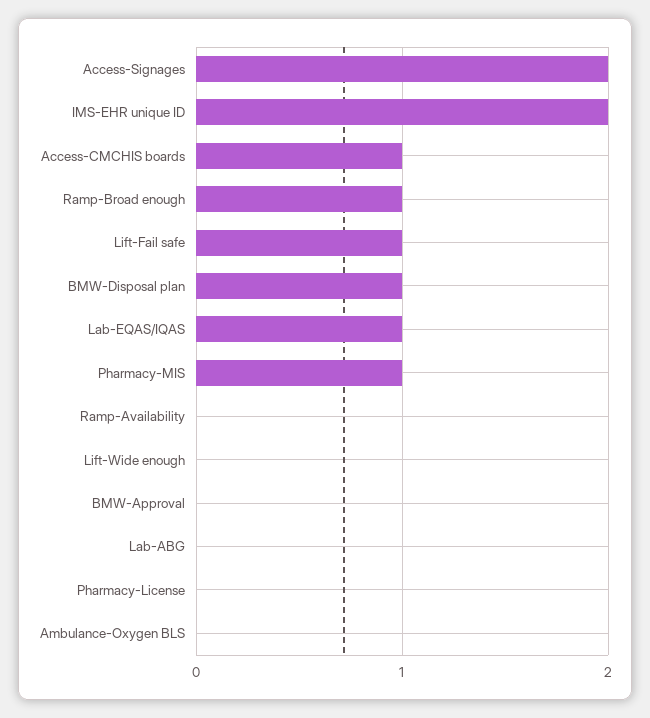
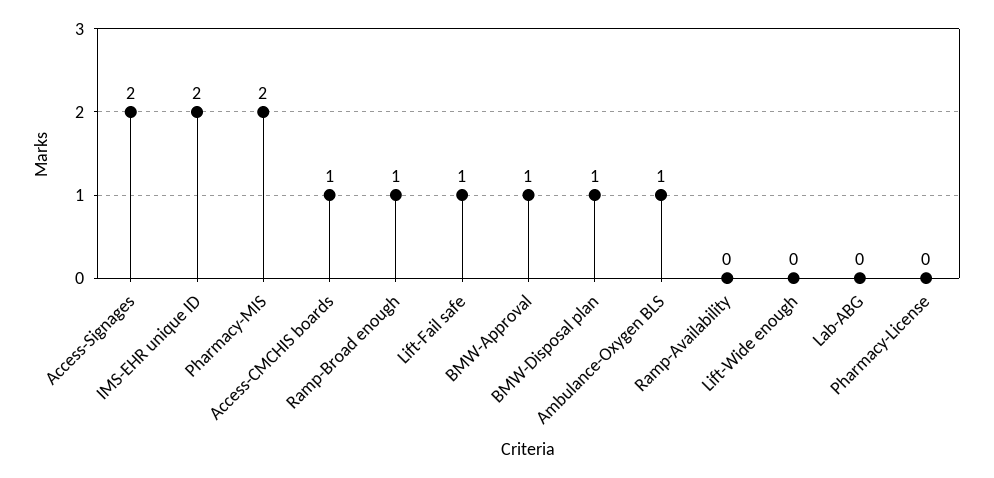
Lab-EQAS/IQAS: 1 -> none
Pharmacy-MIS: 1 -> 2
BMW-Approval: 0 -> 1
Ambulance-Oxygen BLS: 0 -> 1

